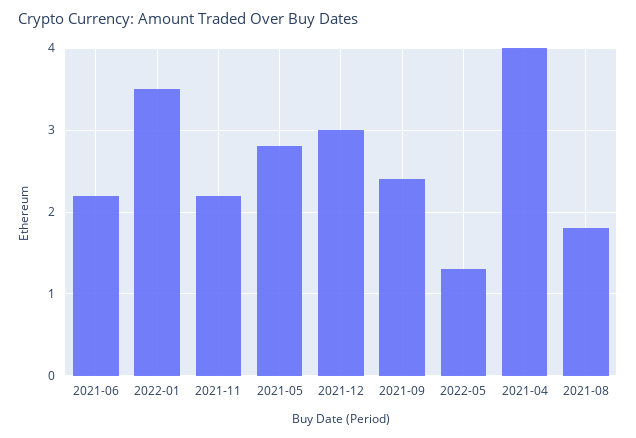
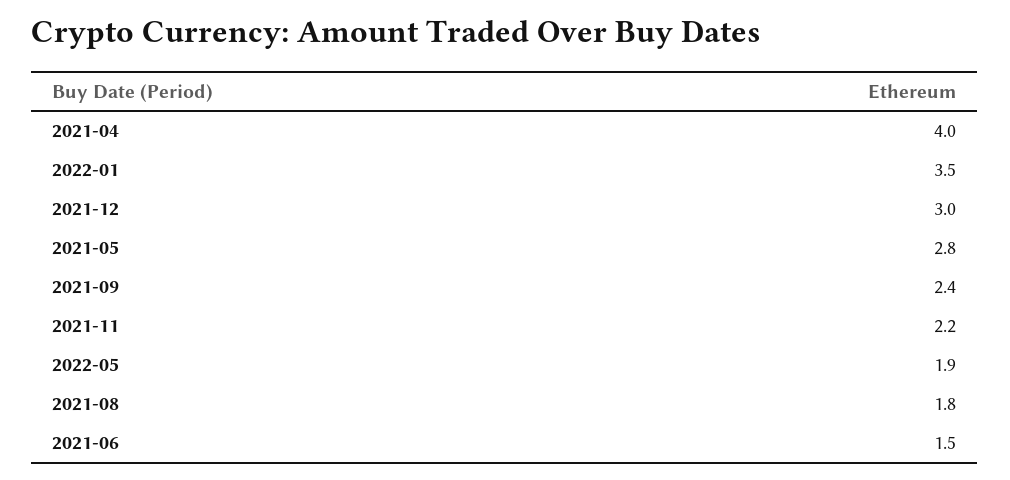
2021-06: 2.2 -> 1.5
2022-05: 1.3 -> 1.9

